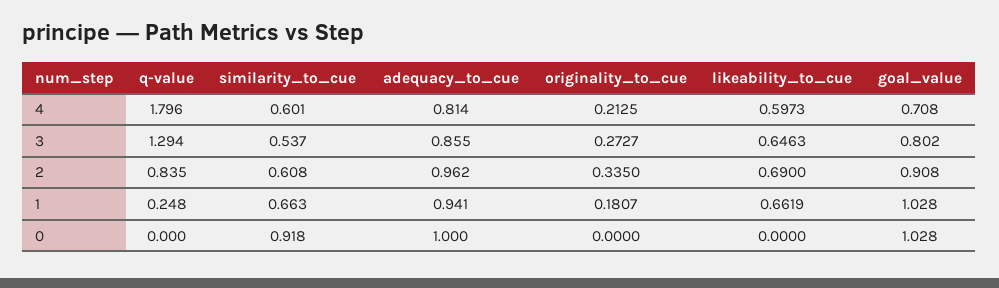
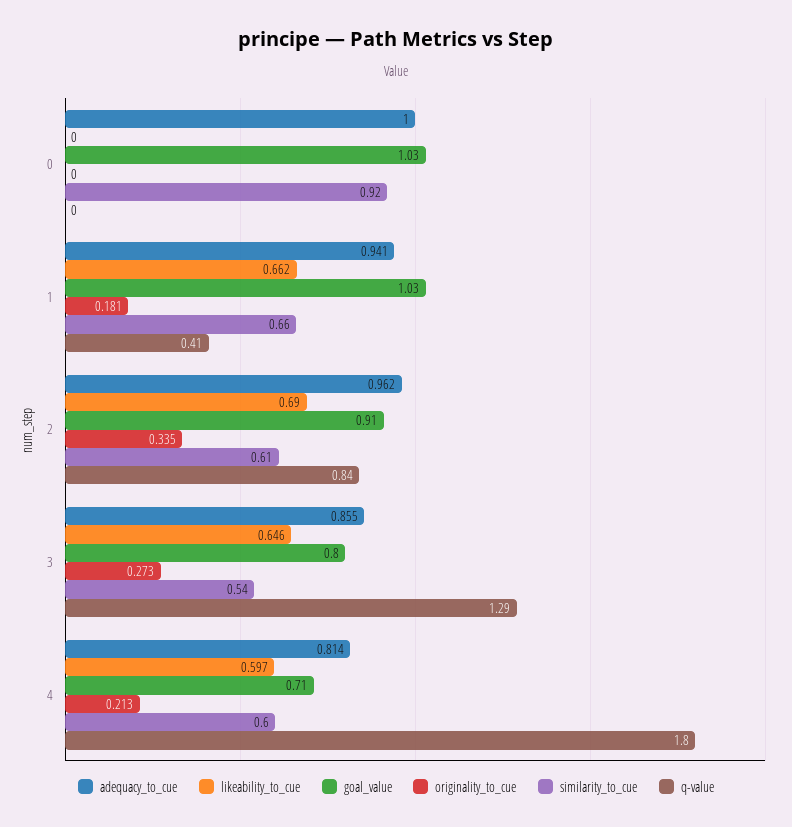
q-value, 1: 0.248 -> 0.41

